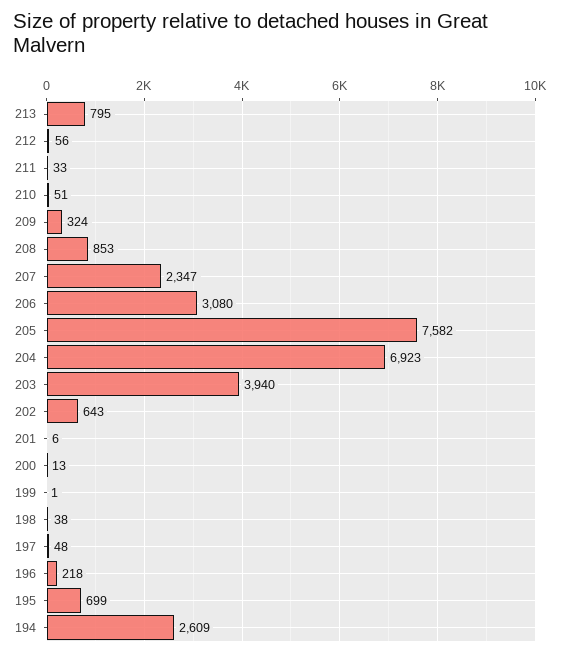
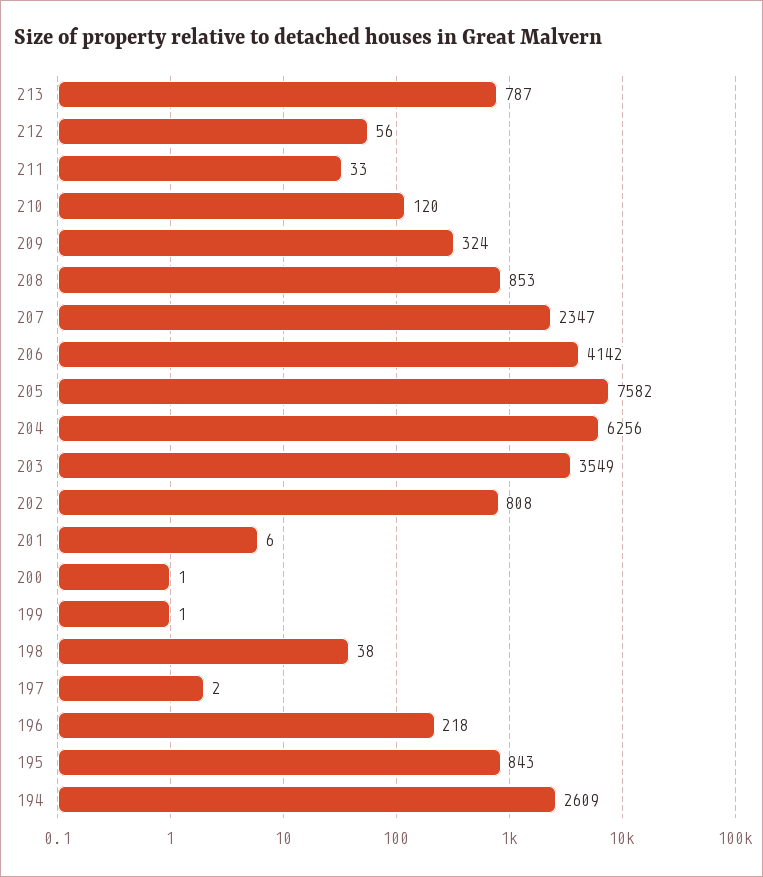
213: 795 -> 787
210: 51 -> 120
206: 3080 -> 4142
204: 6923 -> 6256
203: 3940 -> 3549
202: 643 -> 808
200: 13 -> 1
197: 48 -> 2
195: 699 -> 843

